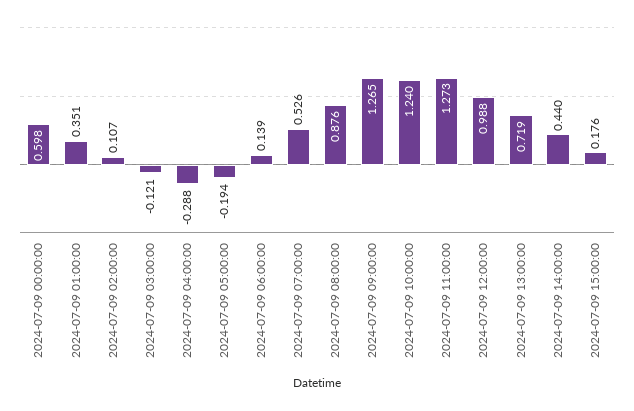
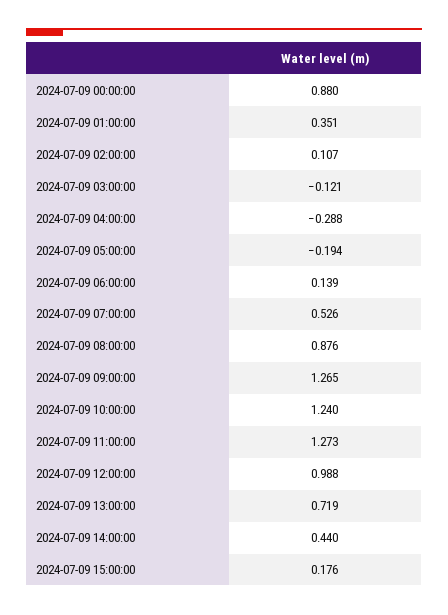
2024-07-09 00:00:00: 0.598 -> 0.88

